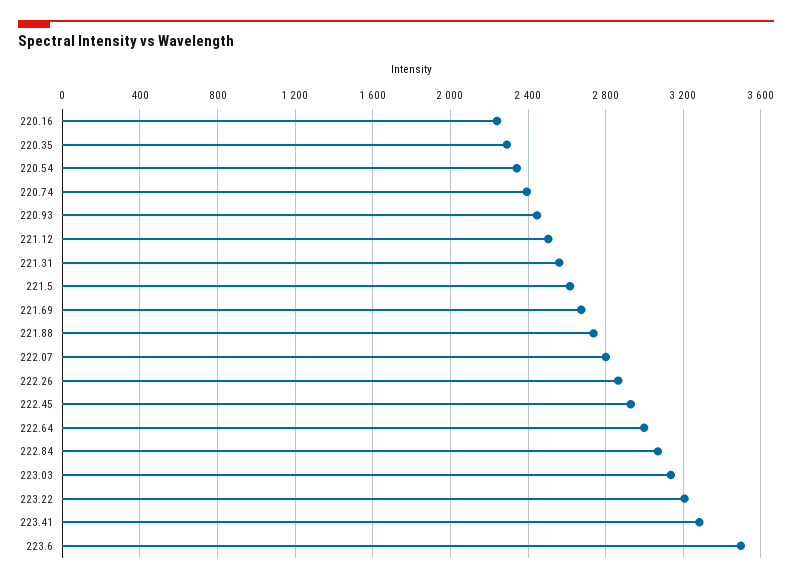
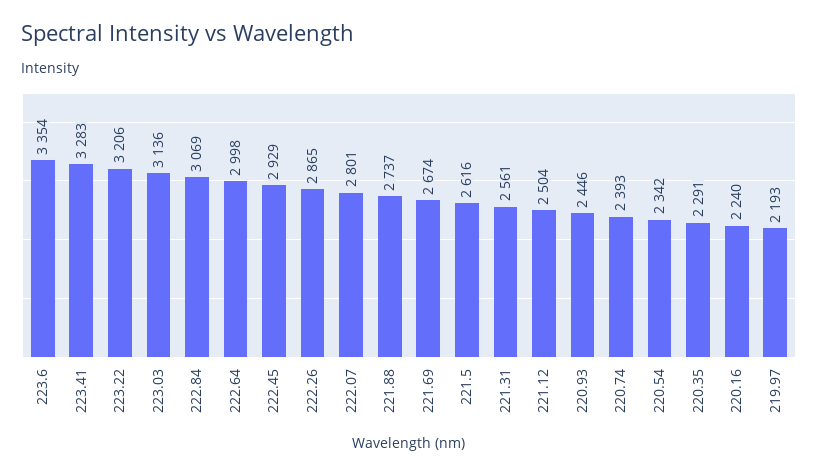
223.6: 3500 -> 3354
219.97: none -> 2193

